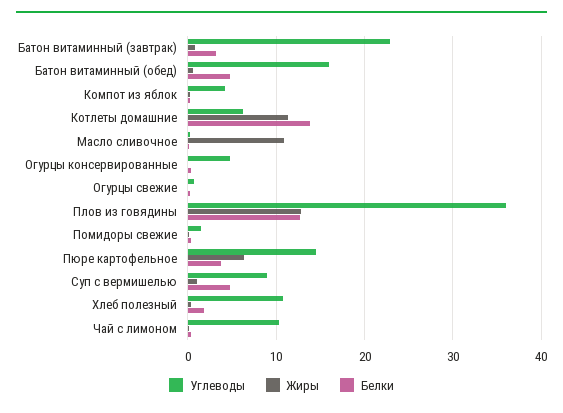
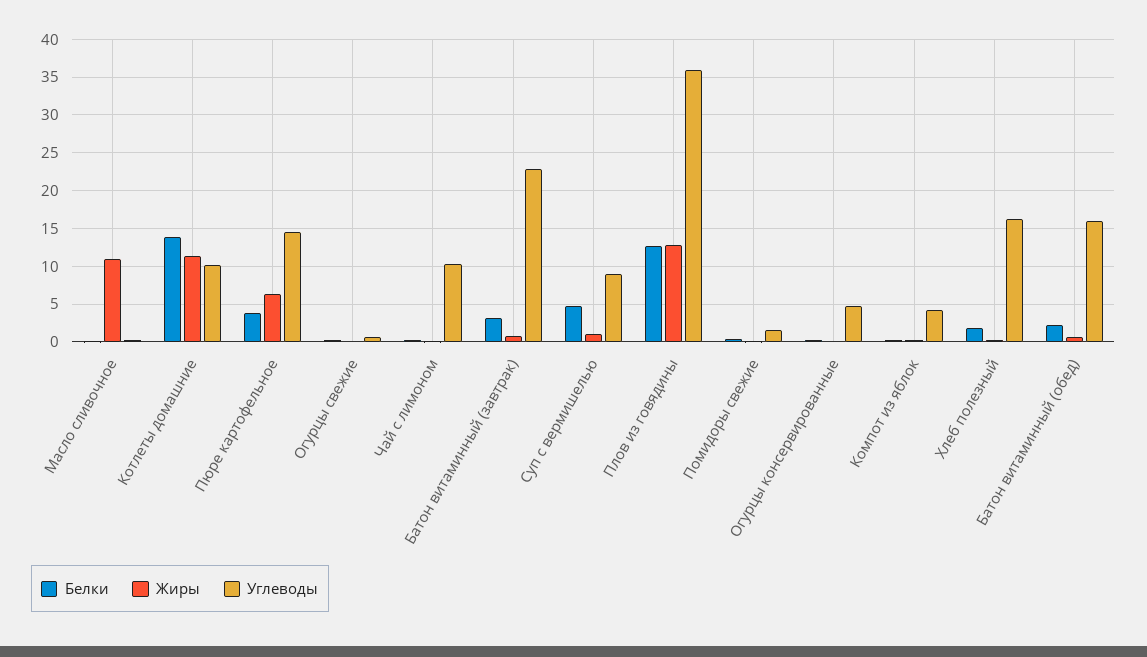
Белки, Батон витаминный (обед): 5 -> 2
Углеводы, Котлеты домашние: 6 -> 10
Углеводы, Хлеб полезный: 11 -> 16

